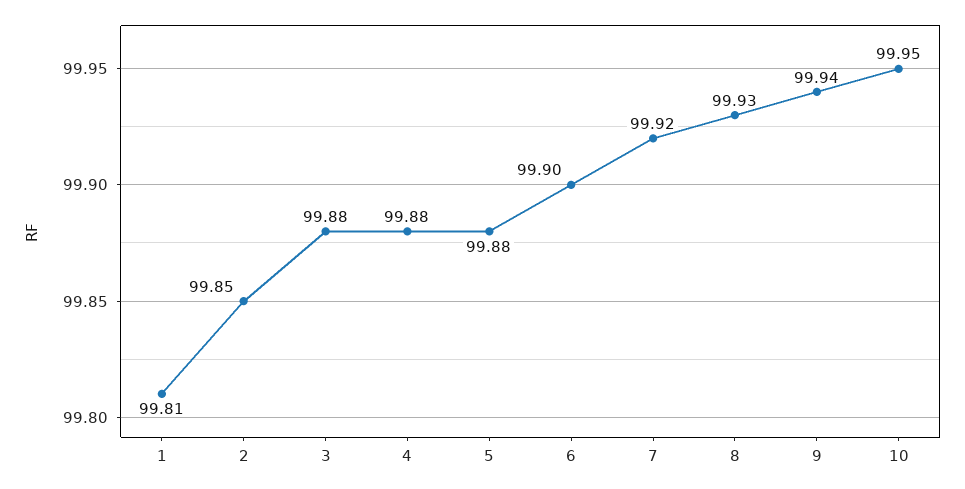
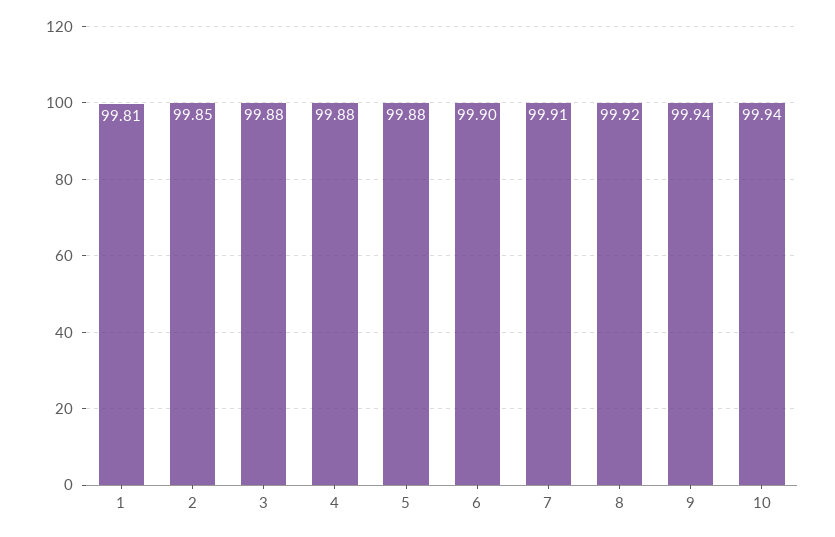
7: 99.92 -> 99.91
8: 99.93 -> 99.92
10: 99.95 -> 99.94

